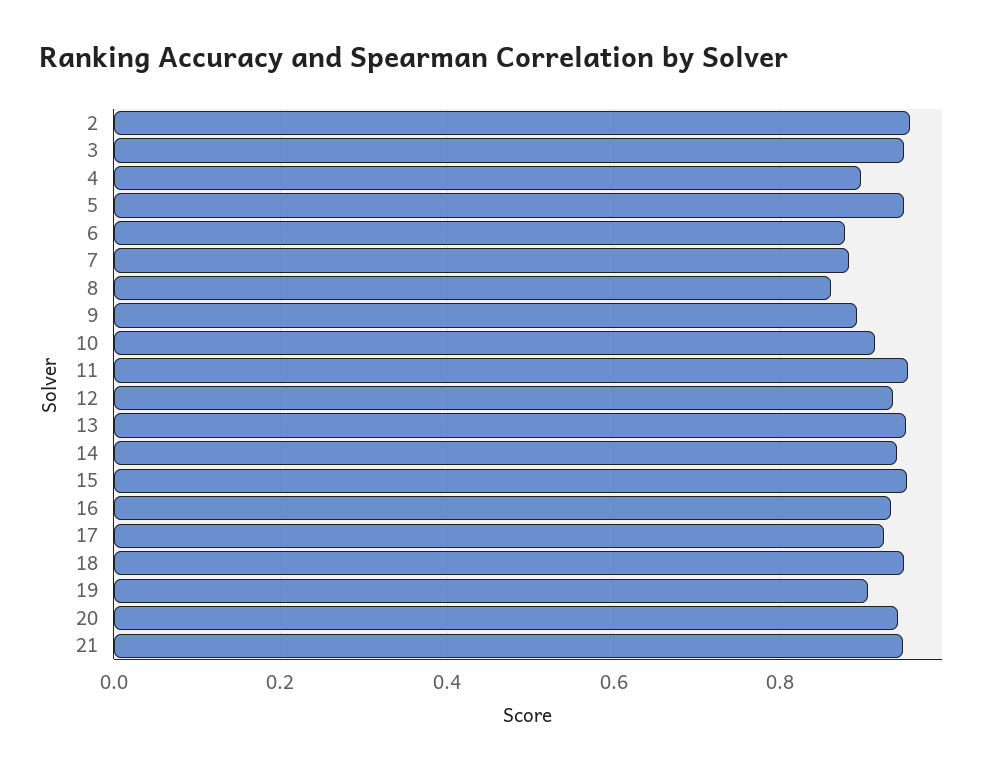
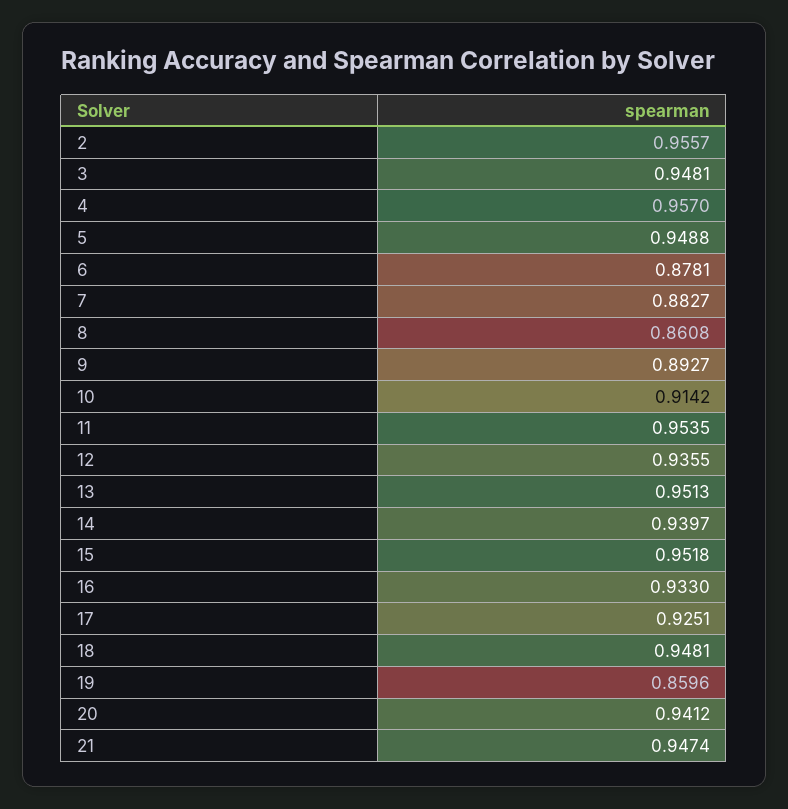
4: 0.9 -> 0.957
19: 0.9 -> 0.8596

